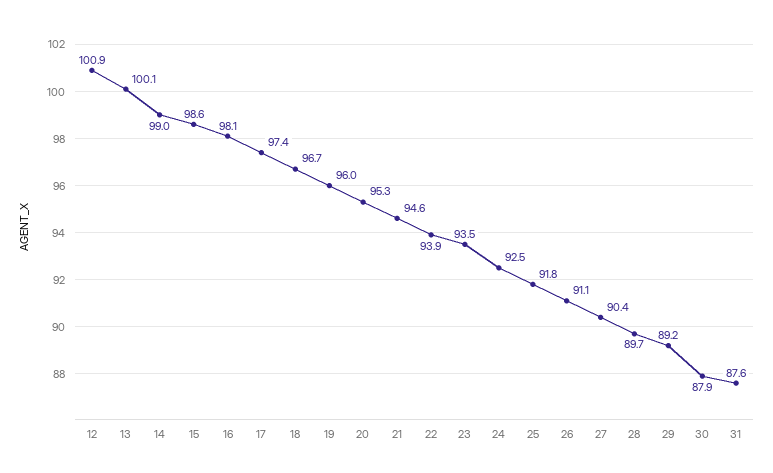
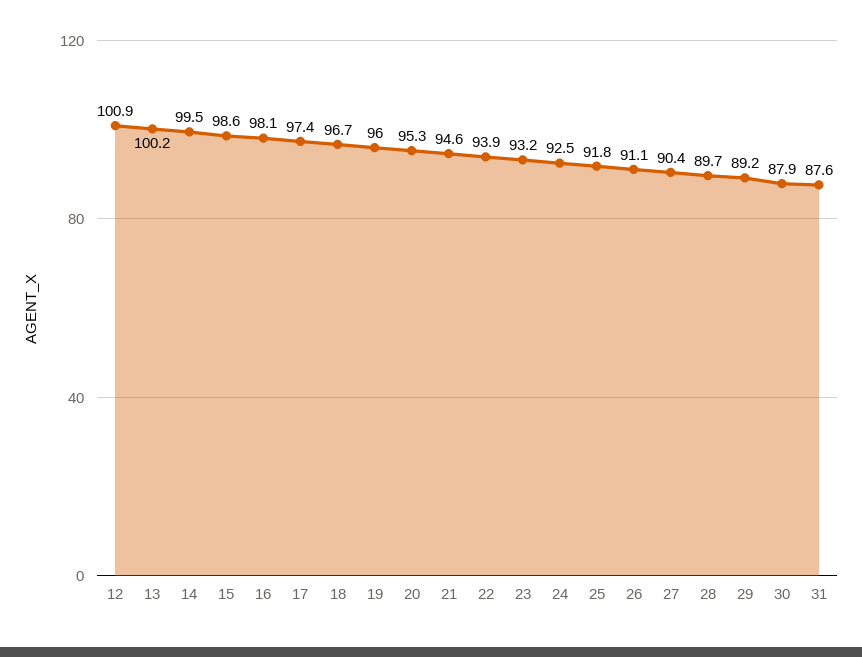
13: 100.1 -> 100.2
14: 99 -> 99.5
23: 93.5 -> 93.2

